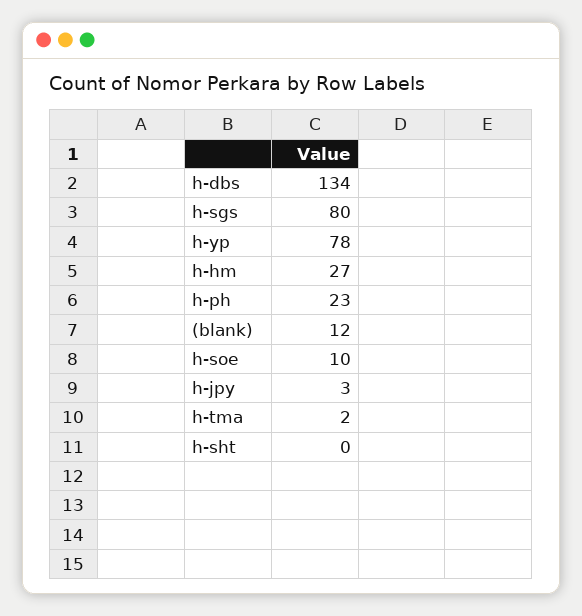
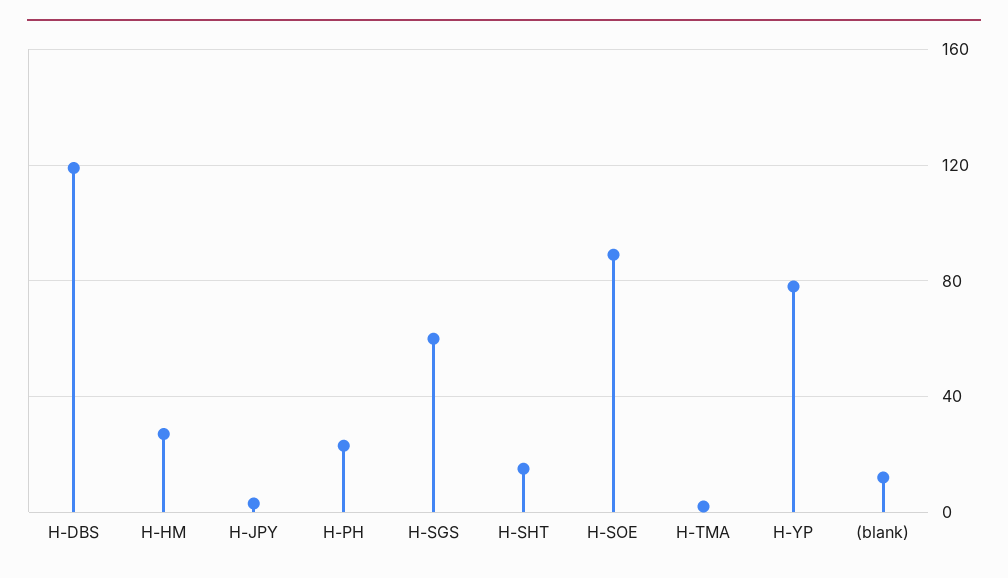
h-dbs: 134 -> 120
h-sgs: 80 -> 60
h-soe: 10 -> 90
h-sht: 0 -> 15

